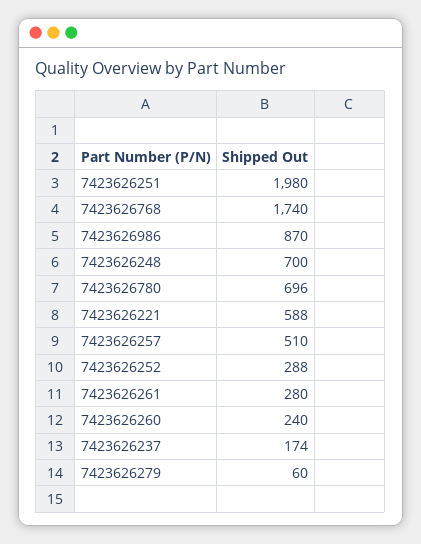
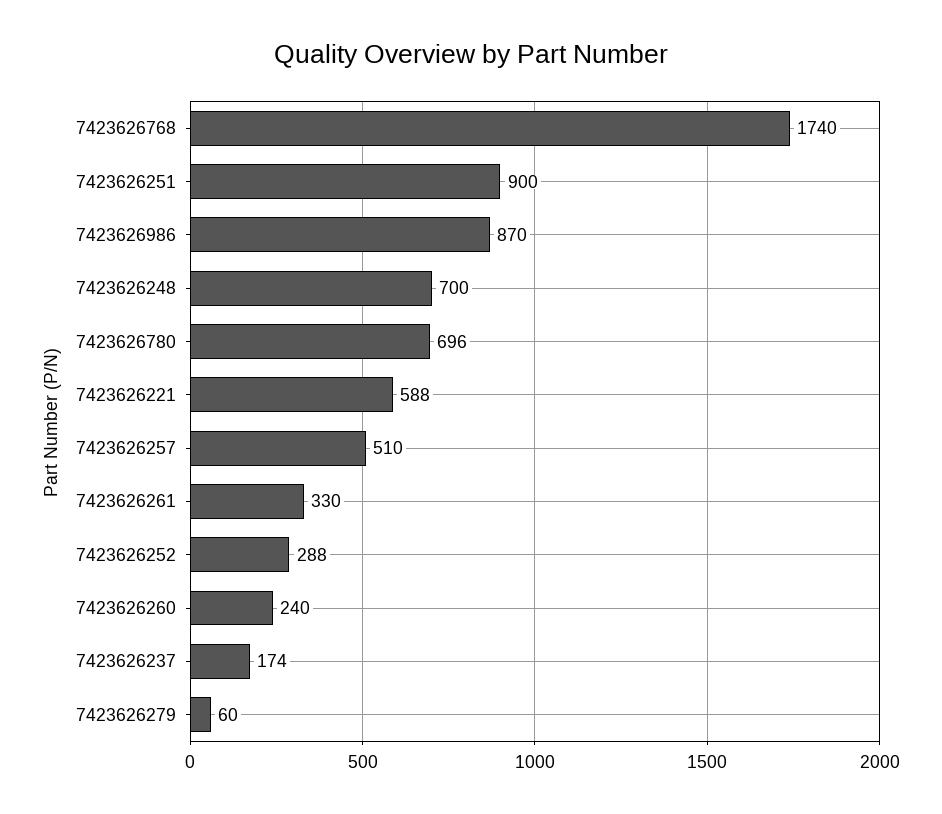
7423626251: 1980 -> 900
7423626261: 280 -> 330

